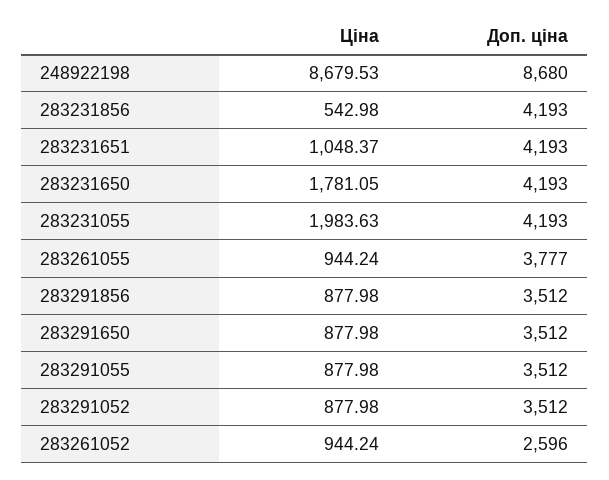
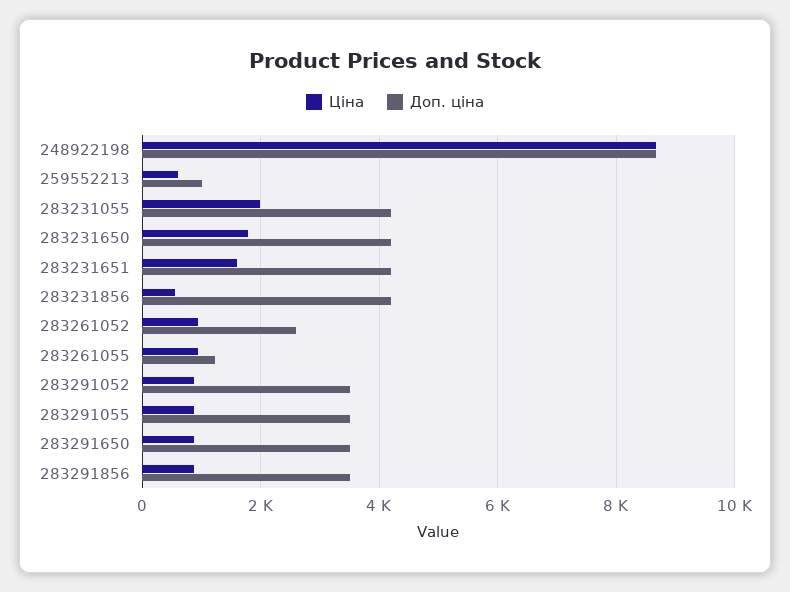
Ціна, 283231651: 1048.37 -> 1600
Доп. ціна, 283261055: 3777 -> 1200
Ціна, 259552213: none -> 600
Доп. ціна, 259552213: none -> 1000

